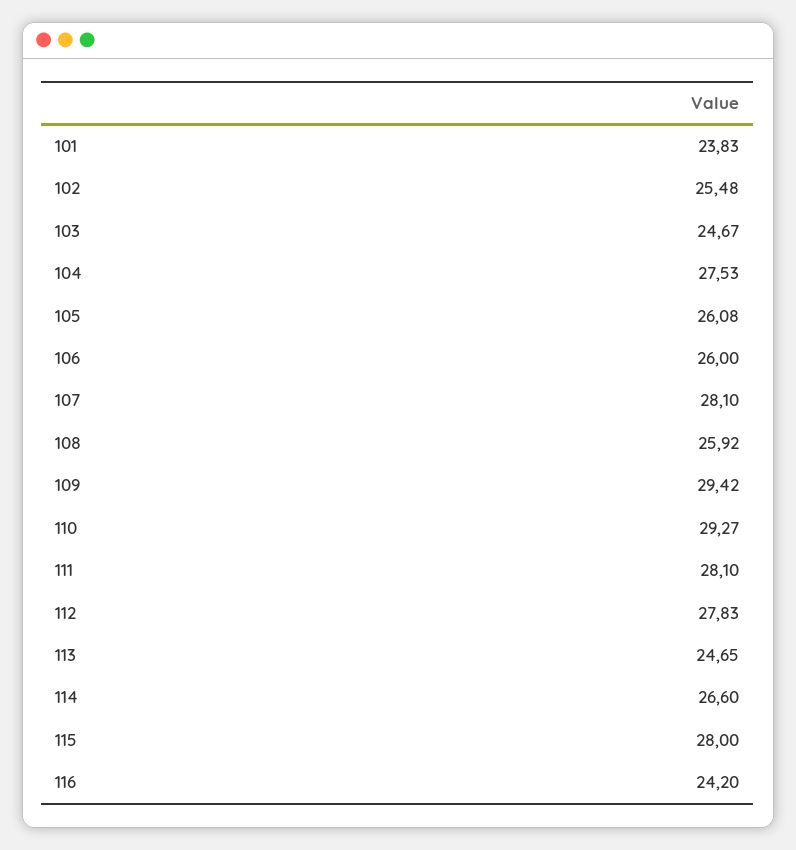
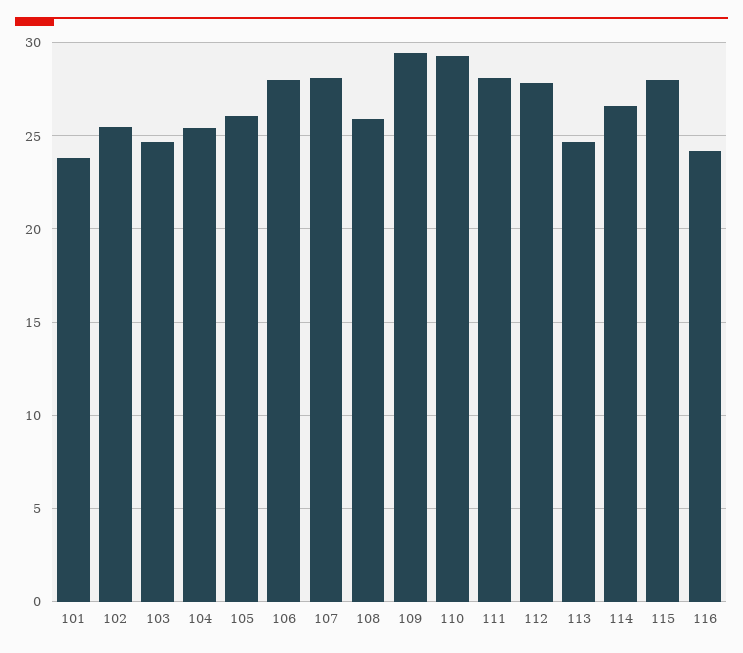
104: 27.53 -> 25.5
106: 26 -> 28

